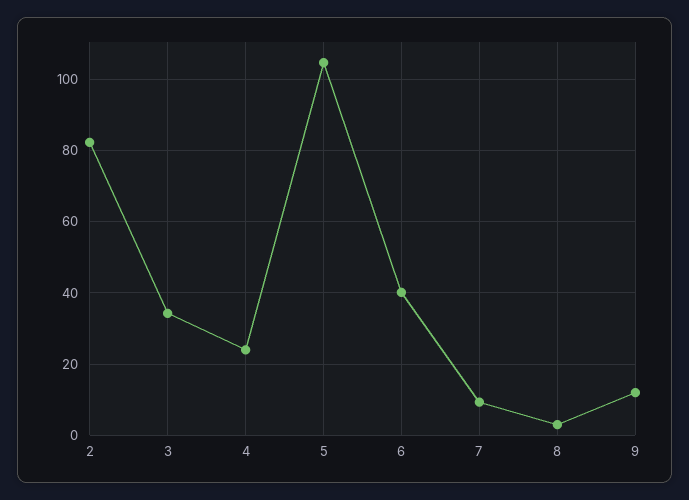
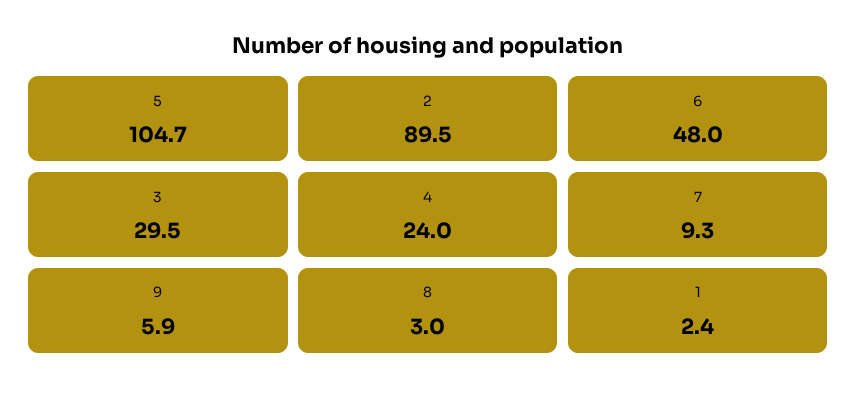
2: 82 -> 89.5
3: 34 -> 29.5
6: 40 -> 48
9: 12 -> 5.9
1: none -> 2.4

